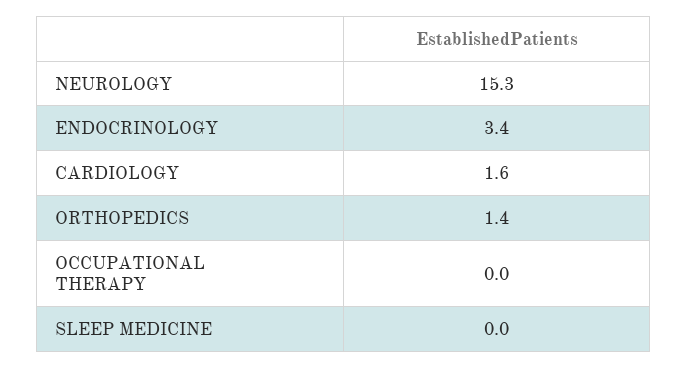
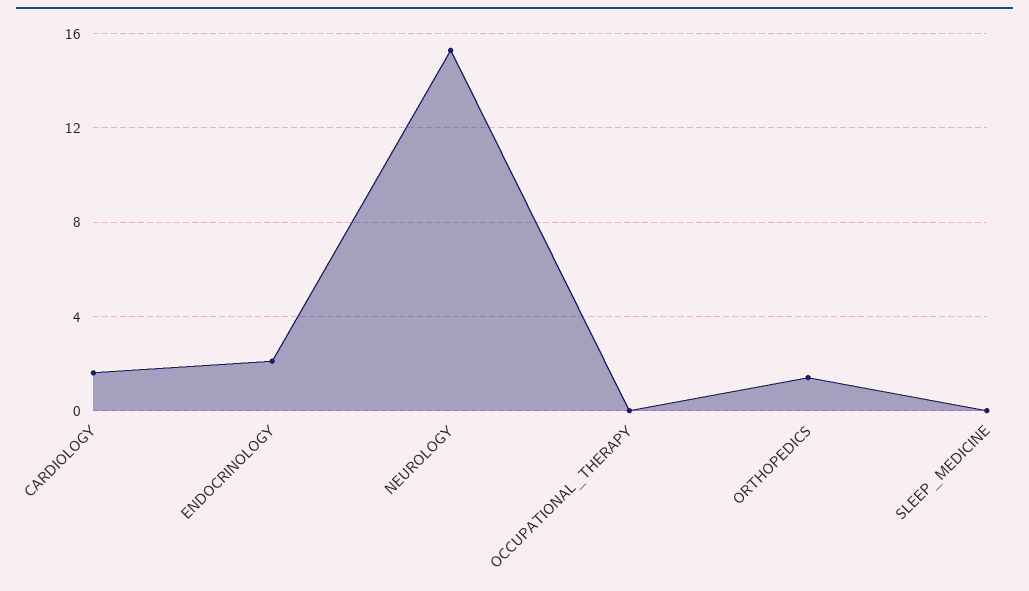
ENDOCRINOLOGY: 3.4 -> 2

